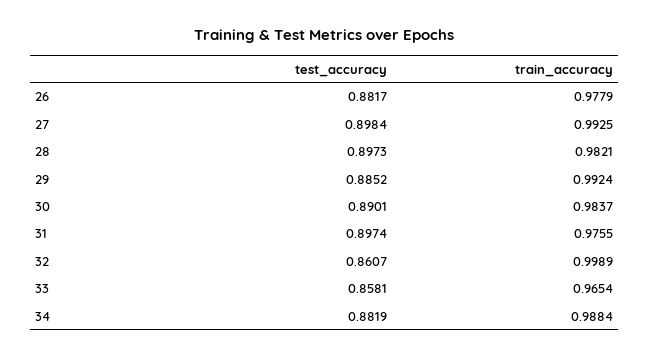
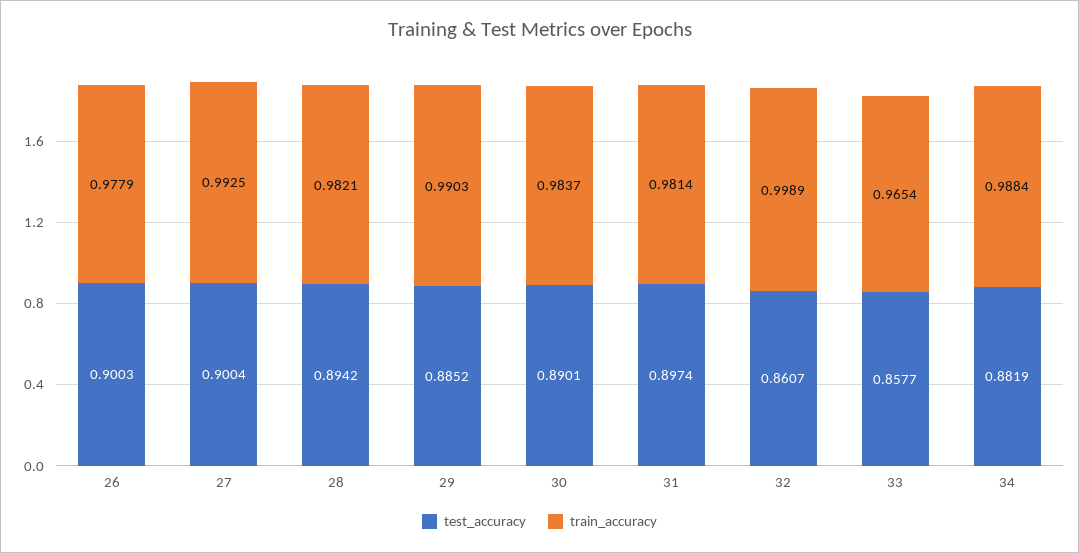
test_accuracy, 26: 0.8817 -> 0.9003
test_accuracy, 27: 0.8984 -> 0.9004
test_accuracy, 28: 0.8973 -> 0.8942
train_accuracy, 29: 0.9924 -> 0.9903
train_accuracy, 31: 0.9755 -> 0.9814
test_accuracy, 33: 0.8581 -> 0.8577

